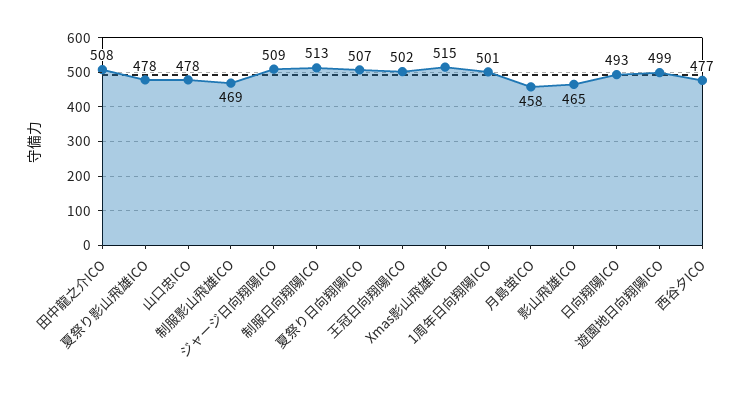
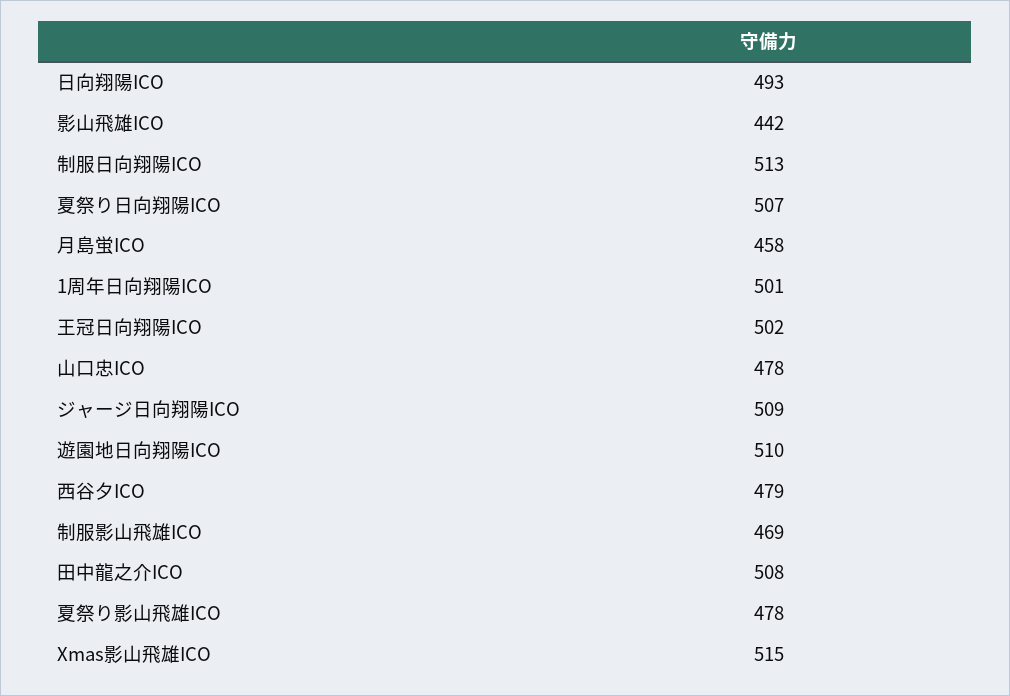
影山飛雄ICO: 465 -> 442
遊園地日向翔陽ICO: 499 -> 510
西谷夕ICO: 477 -> 479

